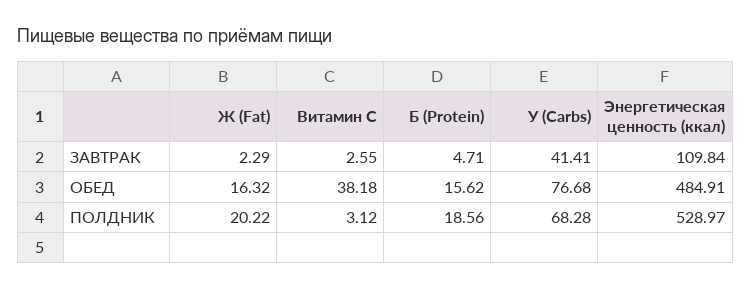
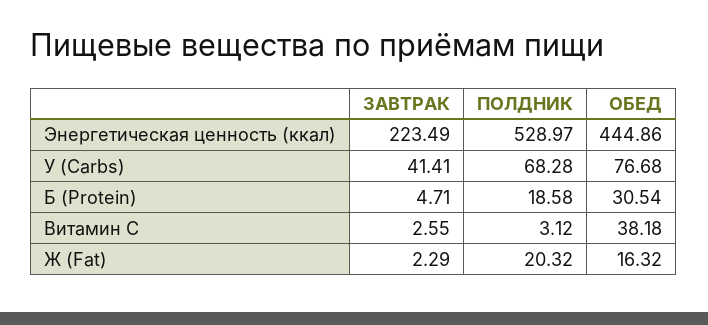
Энергетическая ценность (ккал), ЗАВТРАК: 109.84 -> 223.49
Б (Protein), ОБЕД: 15.62 -> 30.54
Энергетическая ценность (ккал), ОБЕД: 484.91 -> 444.86
Ж (Fat), ПОЛДНИК: 20.22 -> 20.32
Б (Protein), ПОЛДНИК: 18.56 -> 18.58

